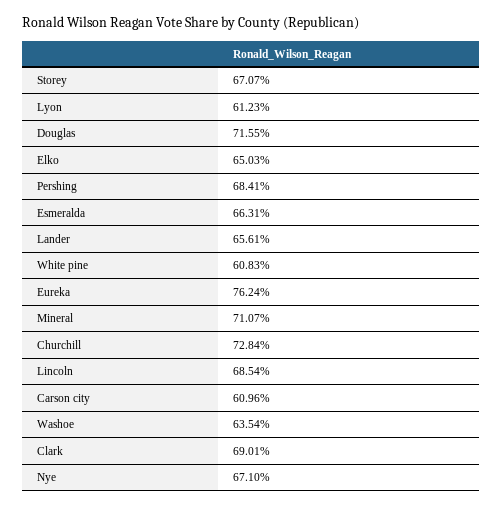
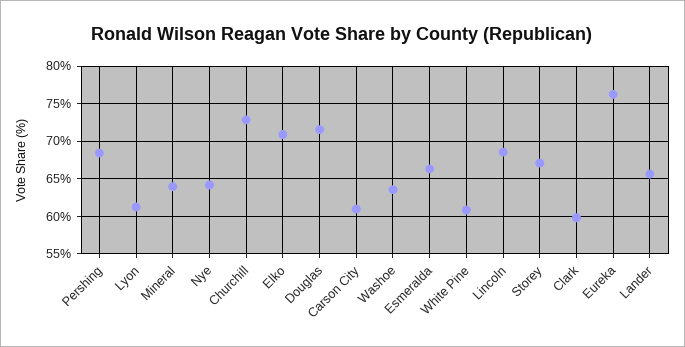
Elko: 65.03 -> 71
Mineral: 71.07 -> 64
Clark: 69.01 -> 60
Nye: 67.1 -> 64

